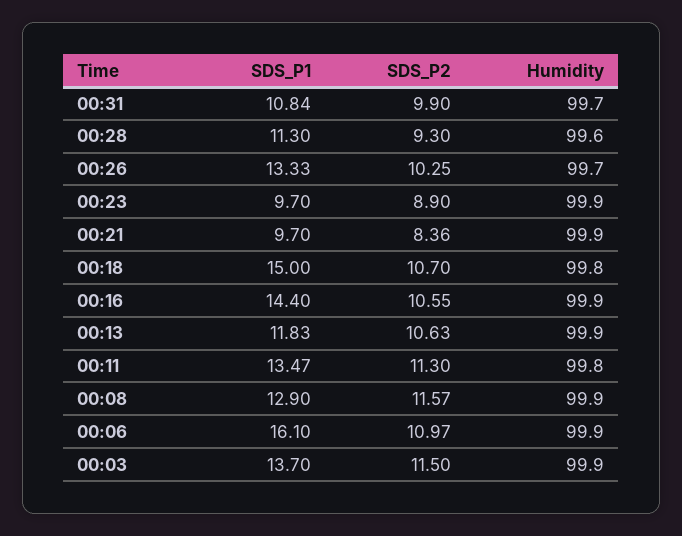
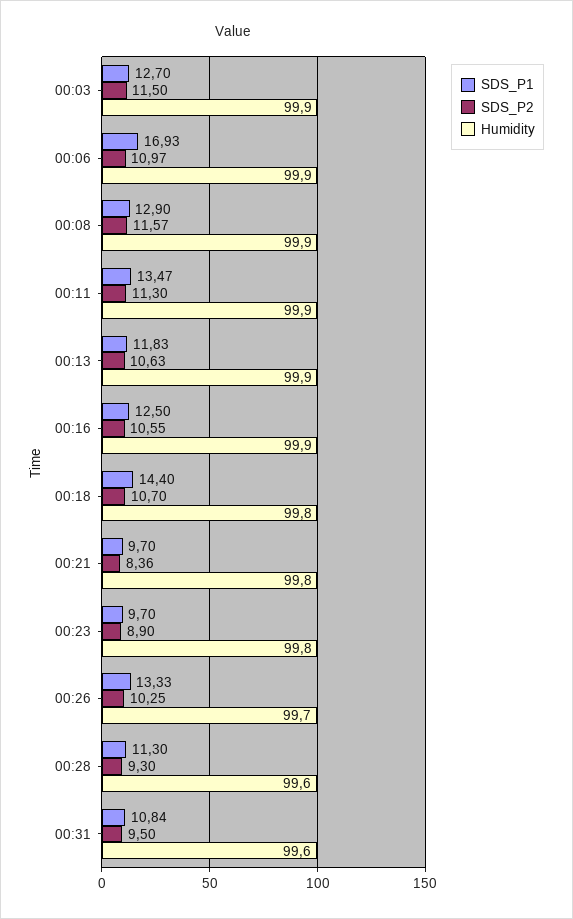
SDS_P2, 00:31: 9.9 -> 9.5
Humidity, 00:31: 99.7 -> 99.6
Humidity, 00:23: 99.9 -> 99.8
Humidity, 00:21: 99.9 -> 99.8
SDS_P1, 00:18: 15 -> 14.4
SDS_P1, 00:16: 14.4 -> 12.5
Humidity, 00:11: 99.8 -> 99.9
SDS_P1, 00:06: 16.1 -> 16.93
SDS_P1, 00:03: 13.7 -> 12.7

